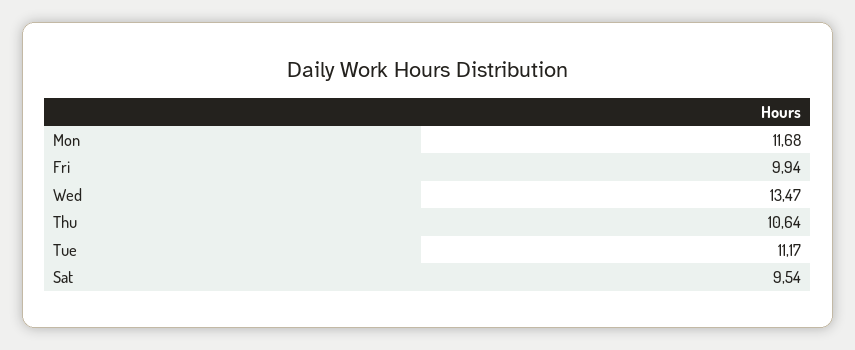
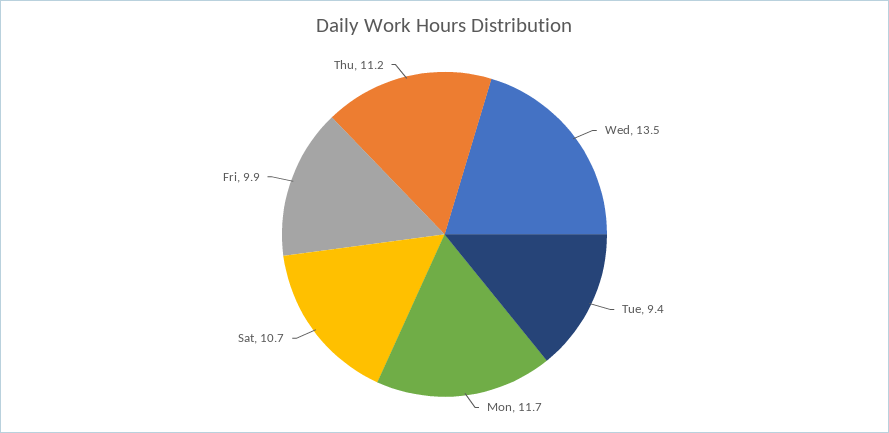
Thu: 10.64 -> 11.2
Tue: 11.17 -> 9.4
Sat: 9.54 -> 10.7

